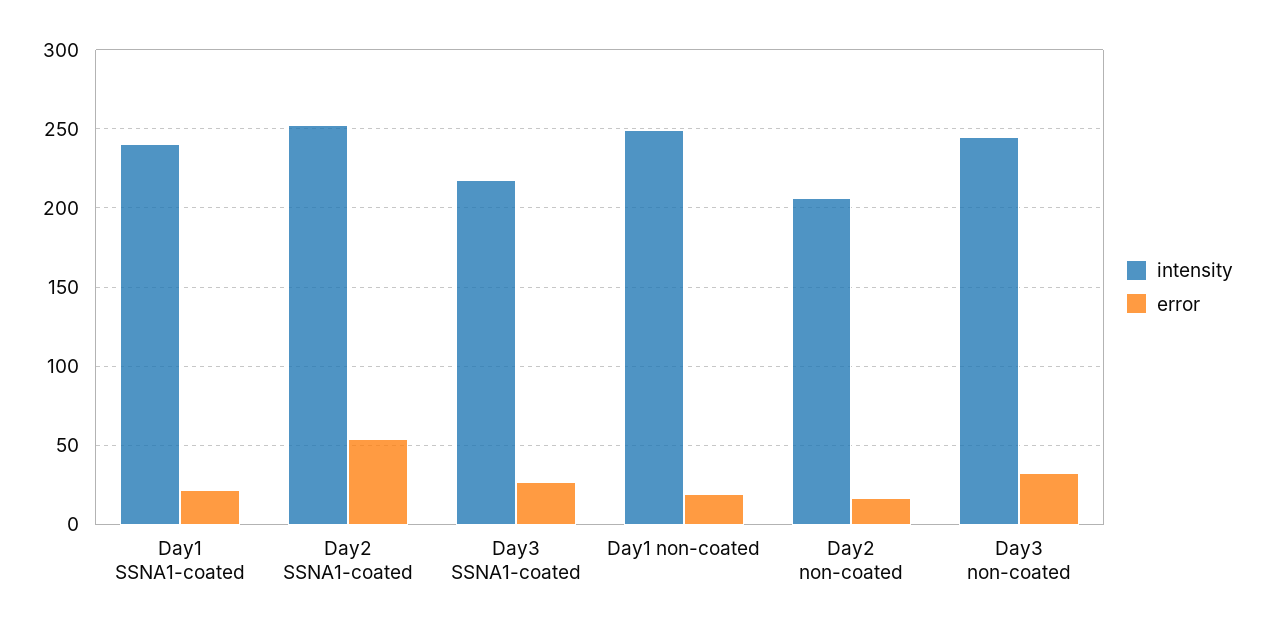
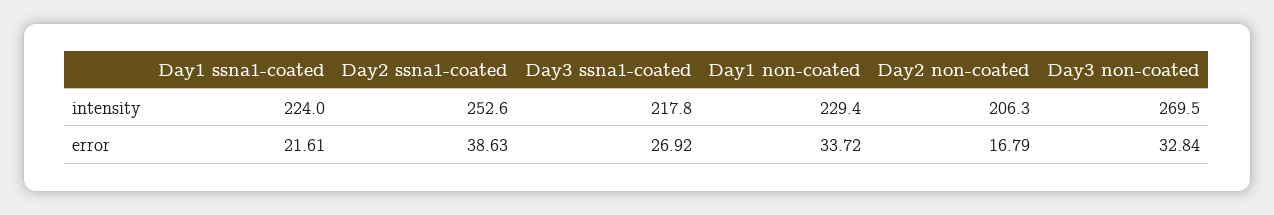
intensity, Day1 SSNA1-coated: 240 -> 224
error, Day2 SSNA1-coated: 55 -> 38.63
intensity, Day1 non-coated: 250 -> 229.4
error, Day1 non-coated: 20 -> 33.72
intensity, Day3 non-coated: 245 -> 269.5

